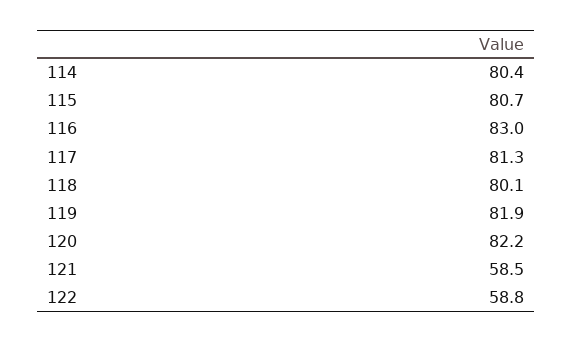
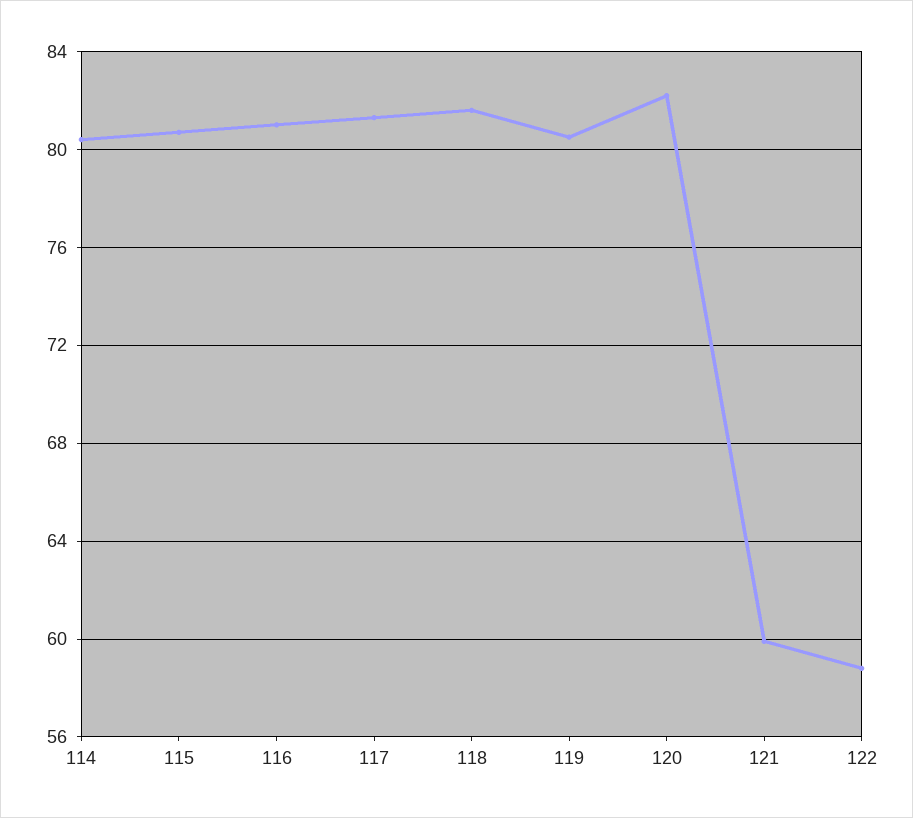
116: 83 -> 81
118: 80.1 -> 81.5
119: 81.9 -> 80.5
121: 58.5 -> 60

